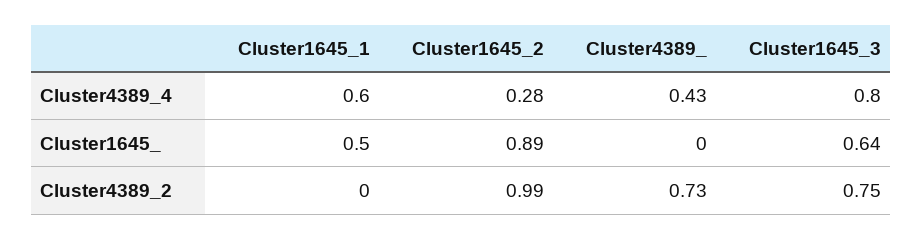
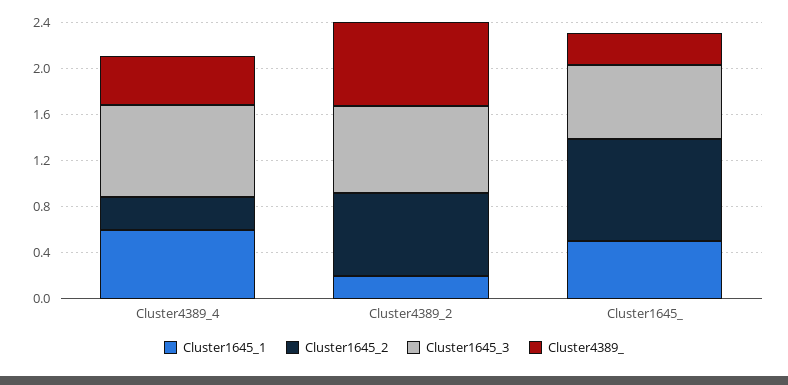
Cluster4389_, Cluster1645_: 0 -> 0.3
Cluster1645_1, Cluster4389_2: 0 -> 0.2
Cluster1645_2, Cluster4389_2: 0.99 -> 0.7

